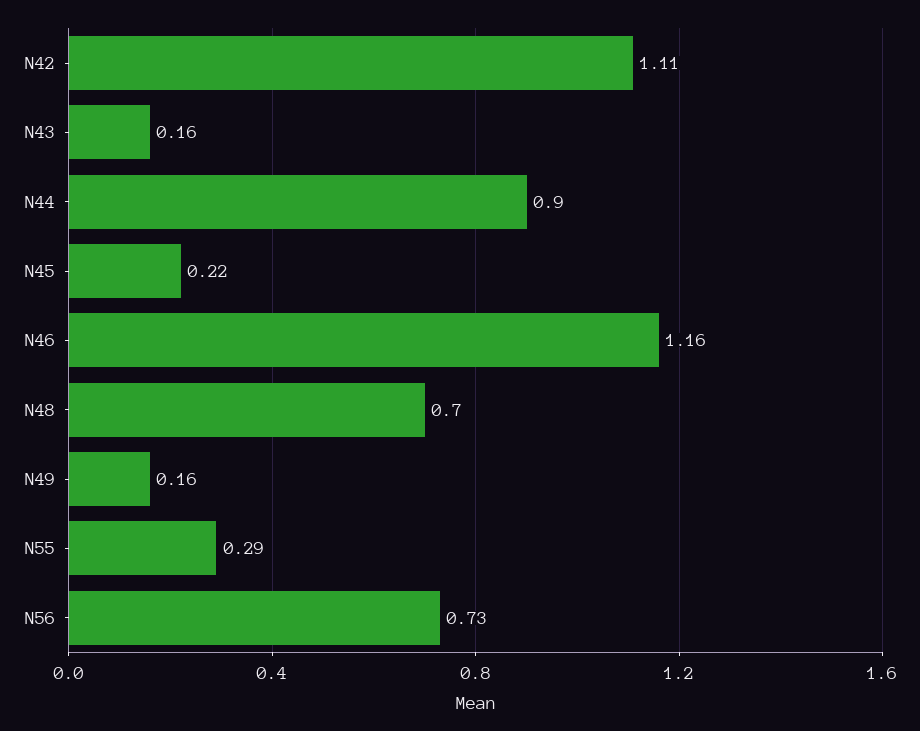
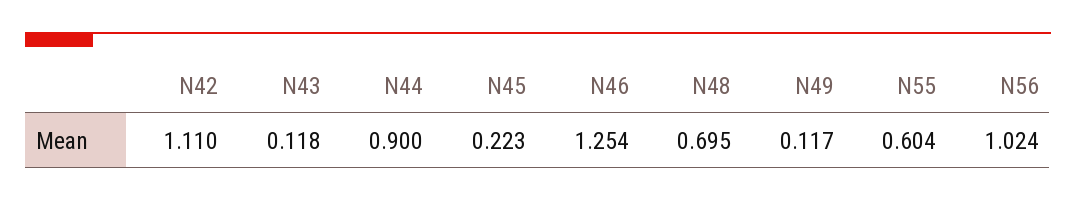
N43: 0.16 -> 0.118
N46: 1.16 -> 1.254
N49: 0.16 -> 0.117
N55: 0.29 -> 0.604
N56: 0.73 -> 1.024

